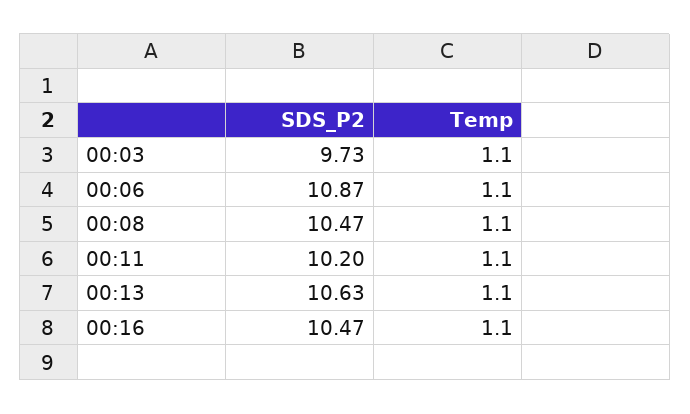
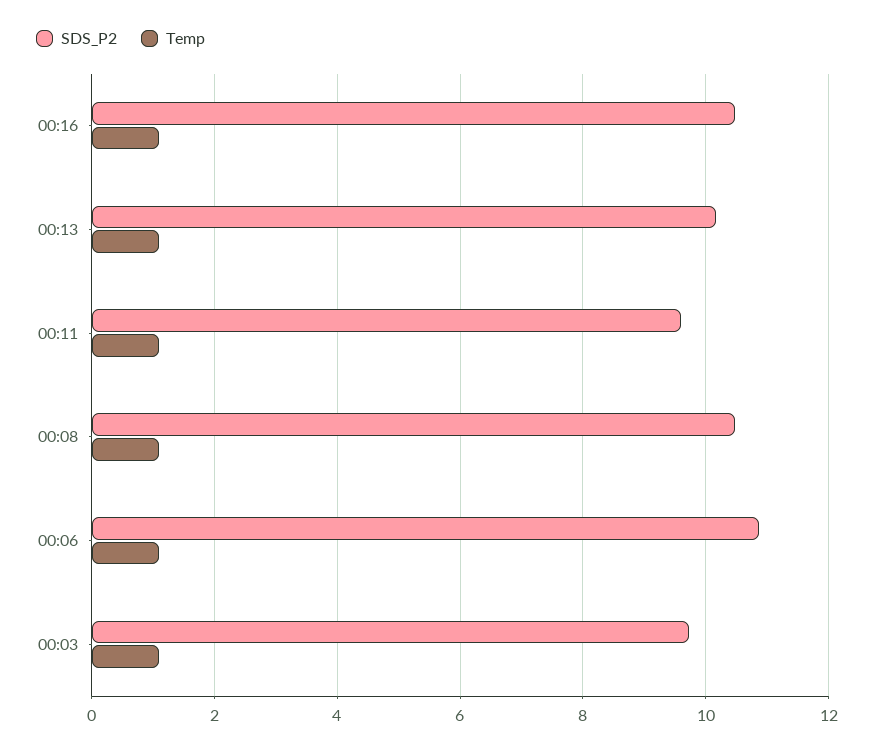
SDS_P2, 00:11: 10.2 -> 9.6
SDS_P2, 00:13: 10.63 -> 10.2

